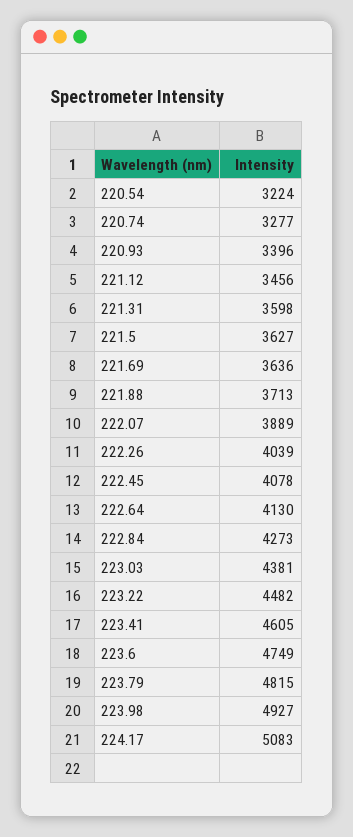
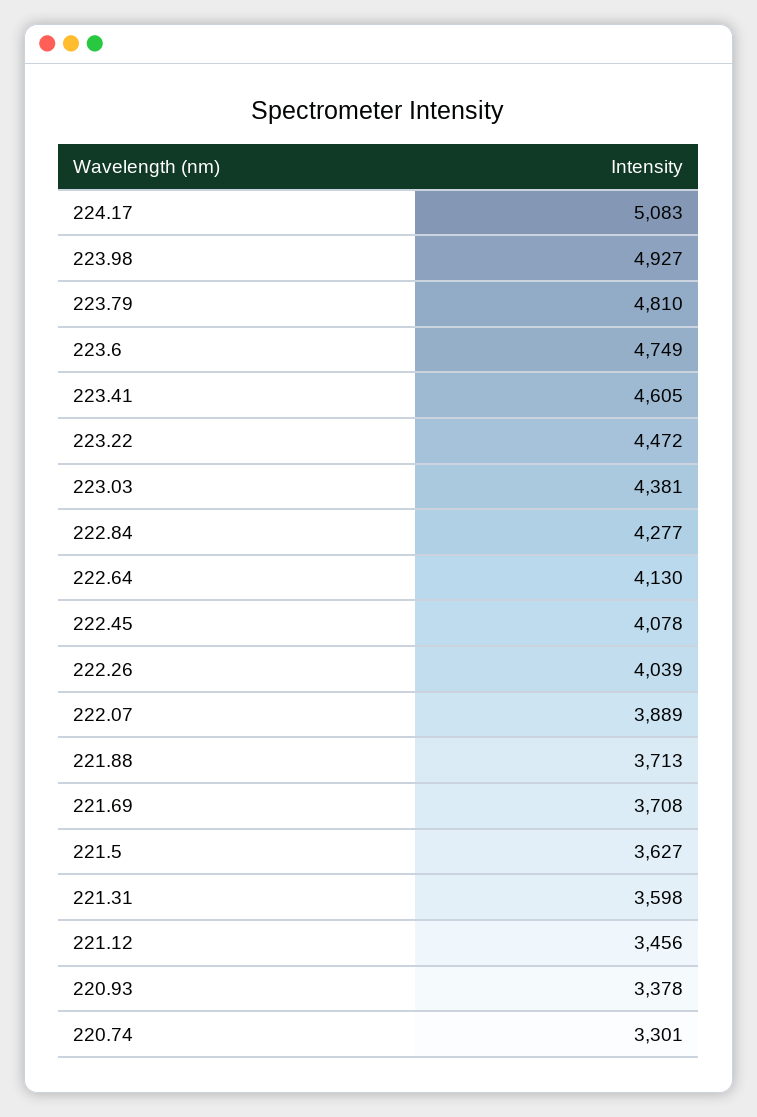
220.54: 3224 -> none
220.74: 3277 -> 3301
220.93: 3396 -> 3378
221.69: 3636 -> 3708
222.84: 4273 -> 4277
223.22: 4482 -> 4472
223.79: 4815 -> 4810

